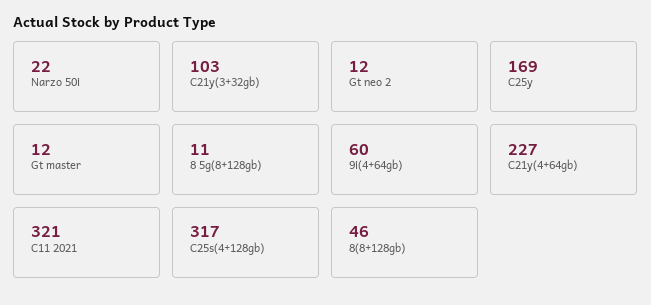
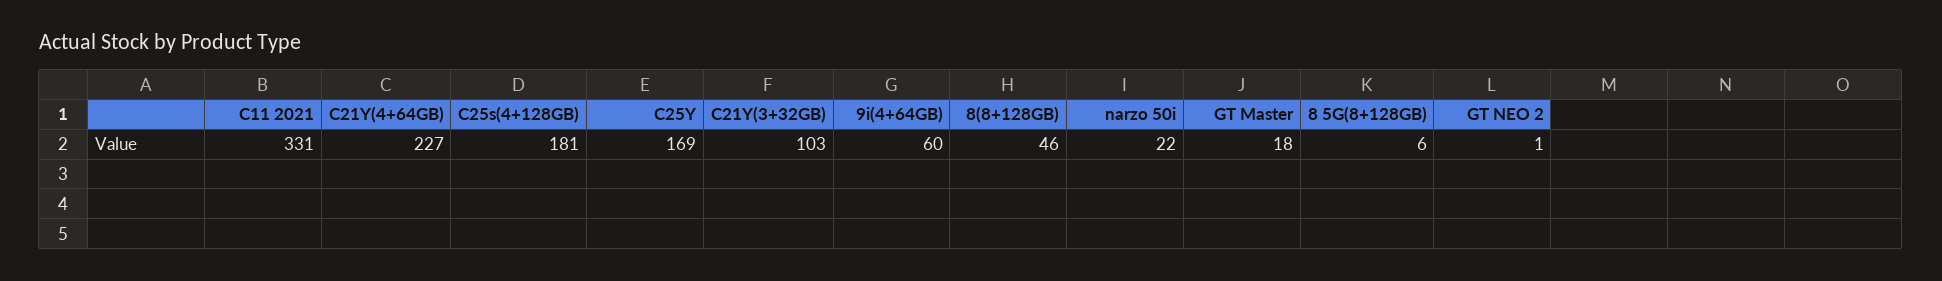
Gt neo 2: 12 -> 1
Gt master: 12 -> 18
8 5g(8+128gb): 11 -> 6
C11 2021: 321 -> 331
C25s(4+128gb): 317 -> 181

